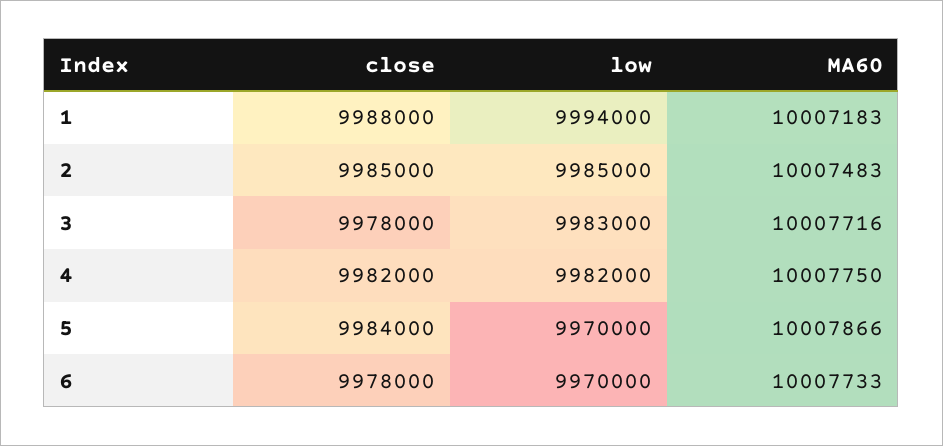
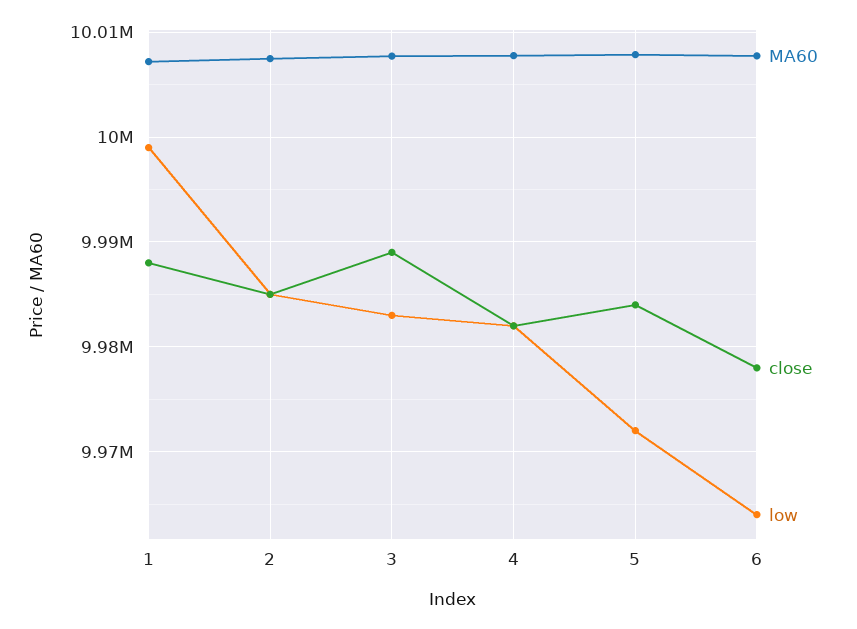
low, 1: 9994000 -> 9999000
close, 3: 9978000 -> 9989000
low, 5: 9970000 -> 9972000
low, 6: 9970000 -> 9964000

